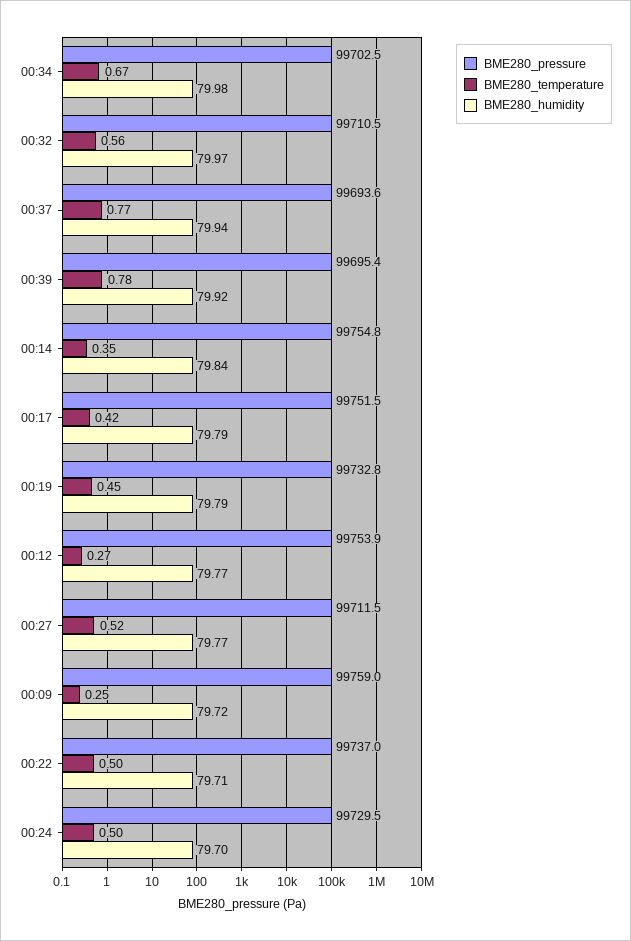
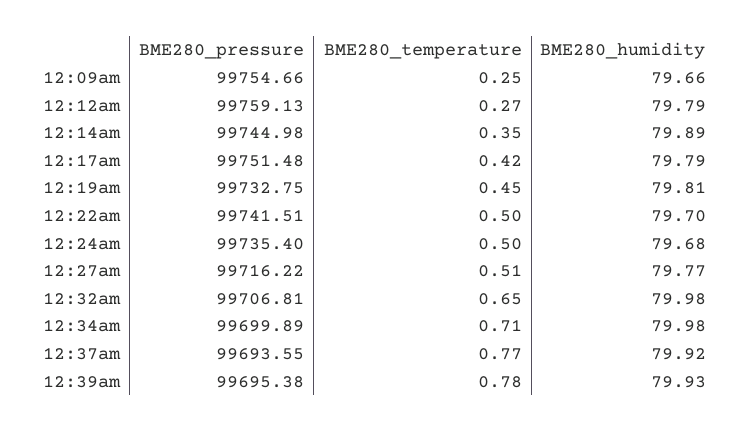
BME280_pressure, 00:34: 99702.5 -> 99699.89
BME280_temperature, 00:34: 0.67 -> 0.71
BME280_pressure, 00:32: 99710.5 -> 99706.81
BME280_temperature, 00:32: 0.56 -> 0.65
BME280_humidity, 00:32: 79.97 -> 79.98
BME280_humidity, 00:37: 79.94 -> 79.92
BME280_humidity, 00:39: 79.92 -> 79.93
BME280_pressure, 00:14: 99754.8 -> 99744.98
BME280_humidity, 00:14: 79.84 -> 79.89
BME280_humidity, 00:19: 79.79 -> 79.81
BME280_pressure, 00:12: 99753.9 -> 99759.13
BME280_humidity, 00:12: 79.77 -> 79.79
BME280_pressure, 00:27: 99711.5 -> 99716.22
BME280_temperature, 00:27: 0.52 -> 0.51
BME280_pressure, 00:09: 99759 -> 99754.66
BME280_humidity, 00:09: 79.72 -> 79.66
BME280_pressure, 00:22: 99737 -> 99741.51
BME280_humidity, 00:22: 79.71 -> 79.7
BME280_pressure, 00:24: 99729.5 -> 99735.4
BME280_humidity, 00:24: 79.7 -> 79.68

